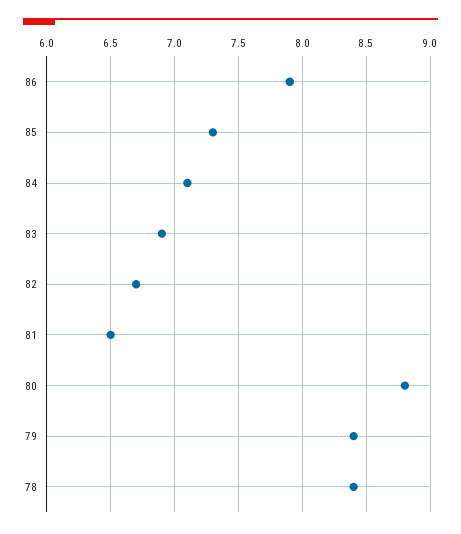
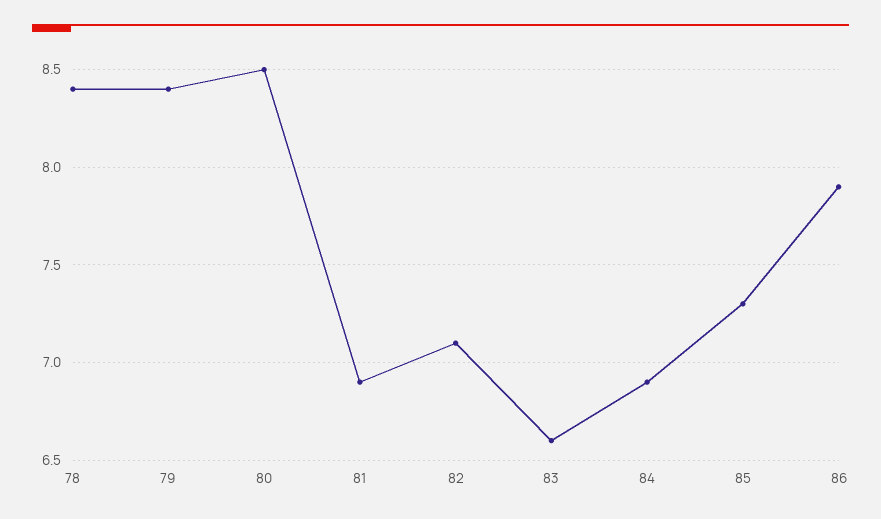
84: 7.1 -> 6.9
83: 6.9 -> 6.6
82: 6.7 -> 7.1
81: 6.5 -> 6.9
80: 8.8 -> 8.5

